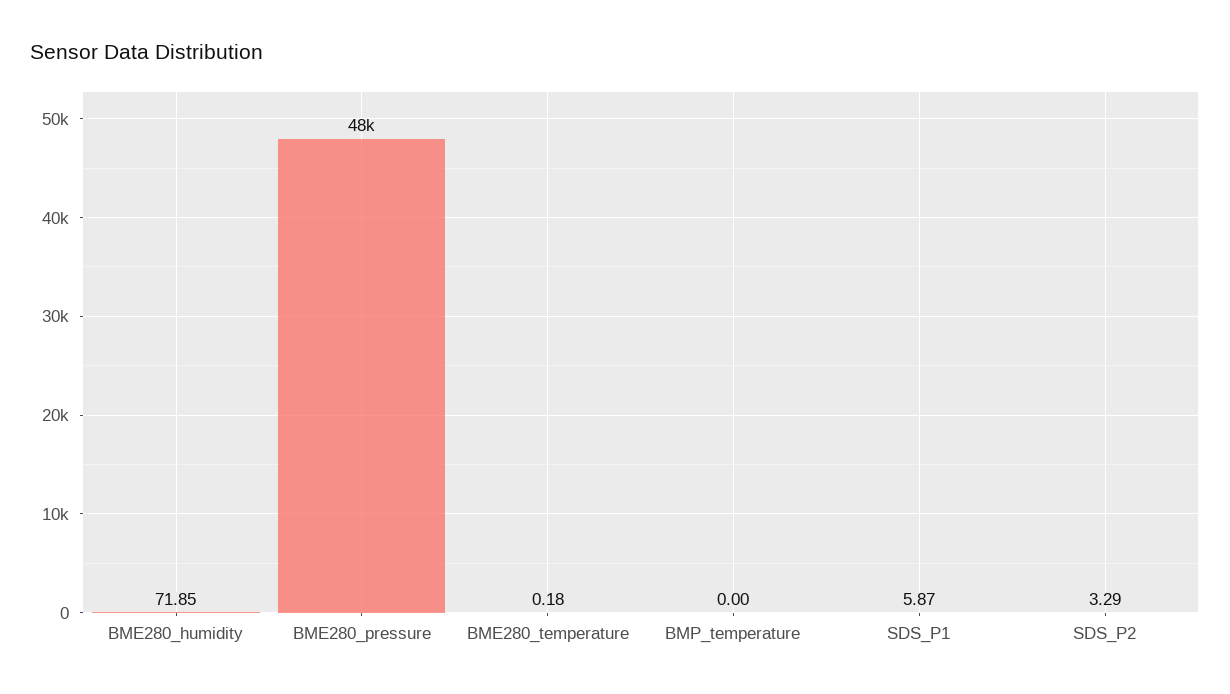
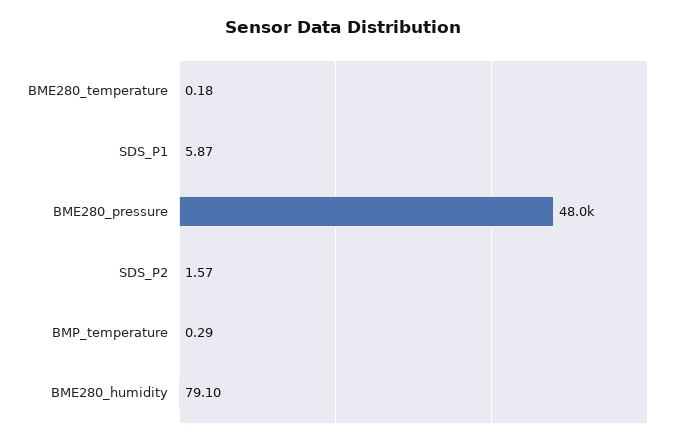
BME280_humidity: 71.85 -> 79.1
BMP_temperature: 0 -> 0.29
SDS_P2: 3.29 -> 1.57

